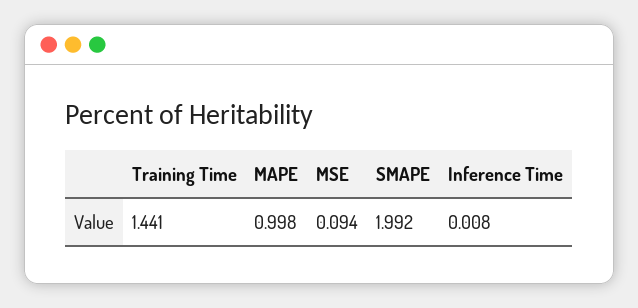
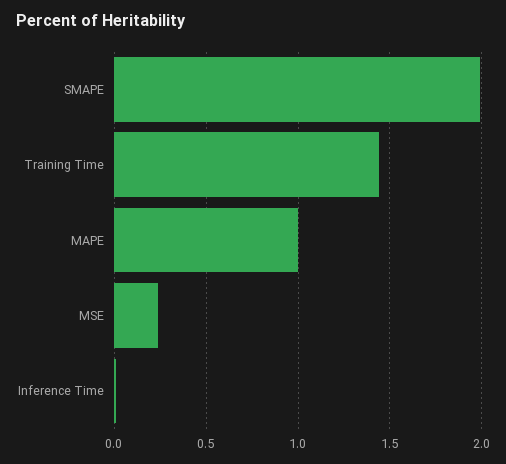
MSE: 0.094 -> 0.25

